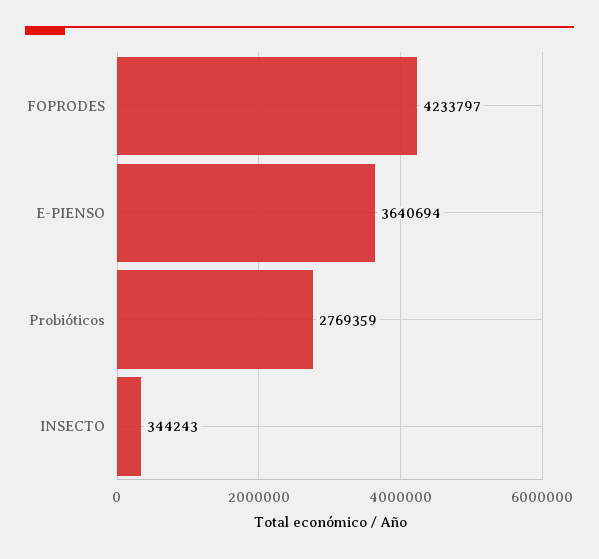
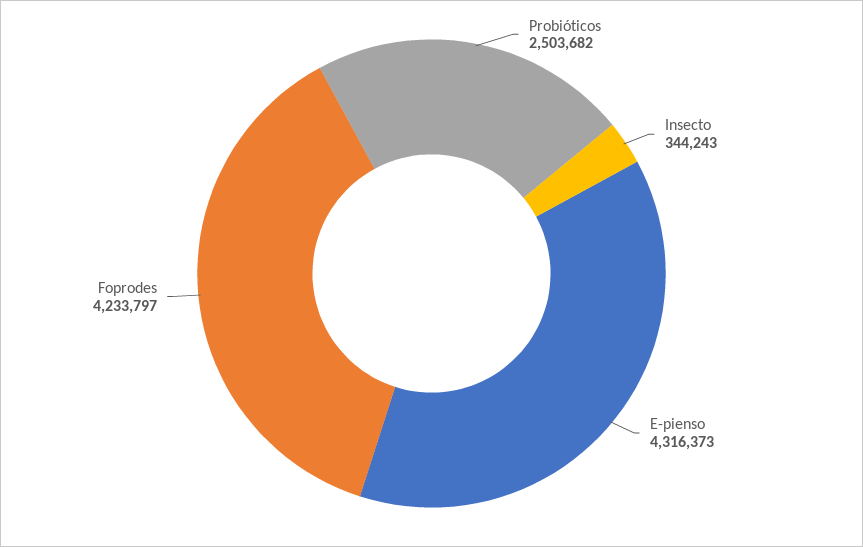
E-PIENSO: 3640694 -> 4316373
Probióticos: 2769359 -> 2503682

